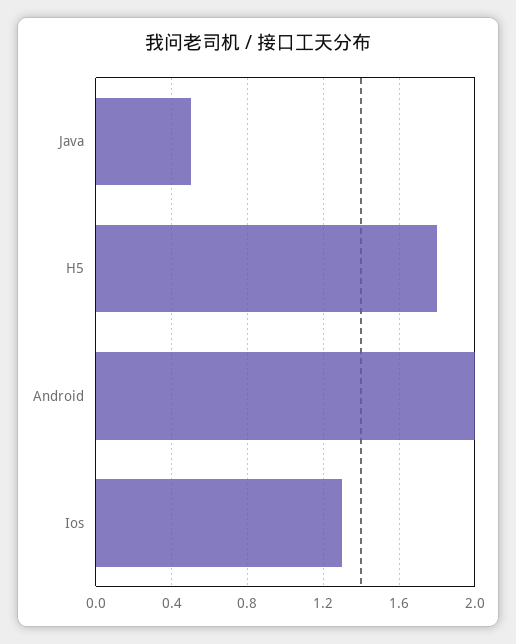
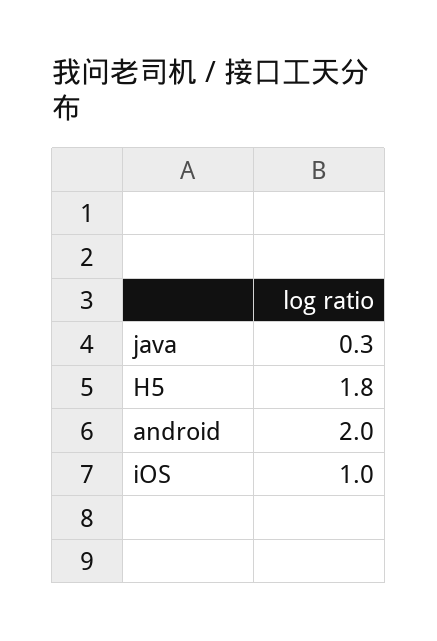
Java: 0.5 -> 0.3
Ios: 1.3 -> 1

